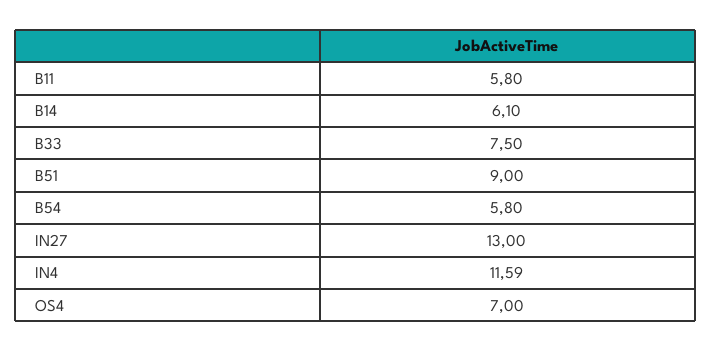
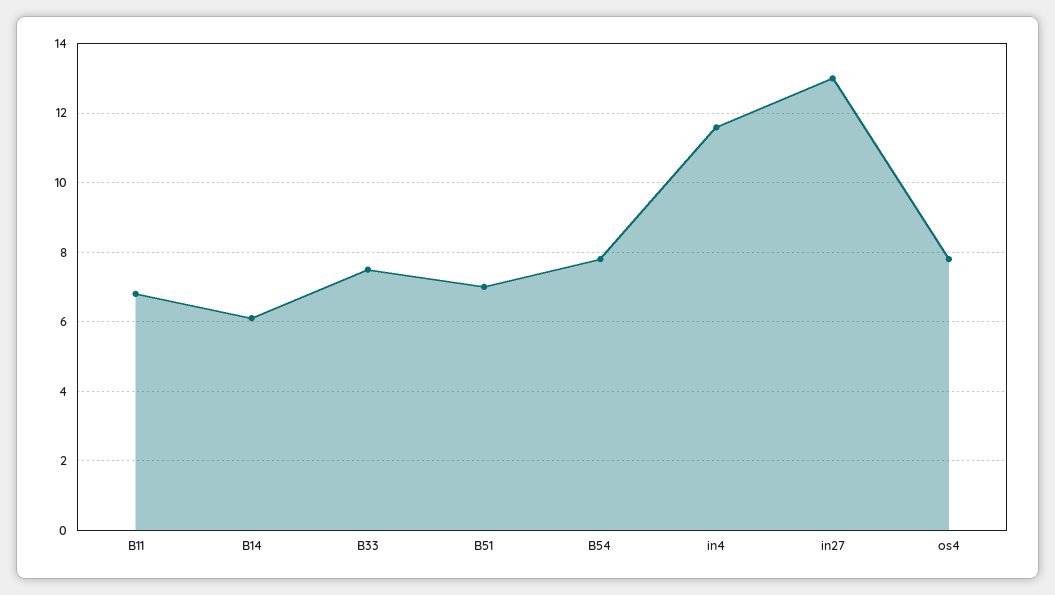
B11: 5.8 -> 6.8
B51: 9 -> 7
B54: 5.8 -> 7.8
OS4: 7 -> 7.8

